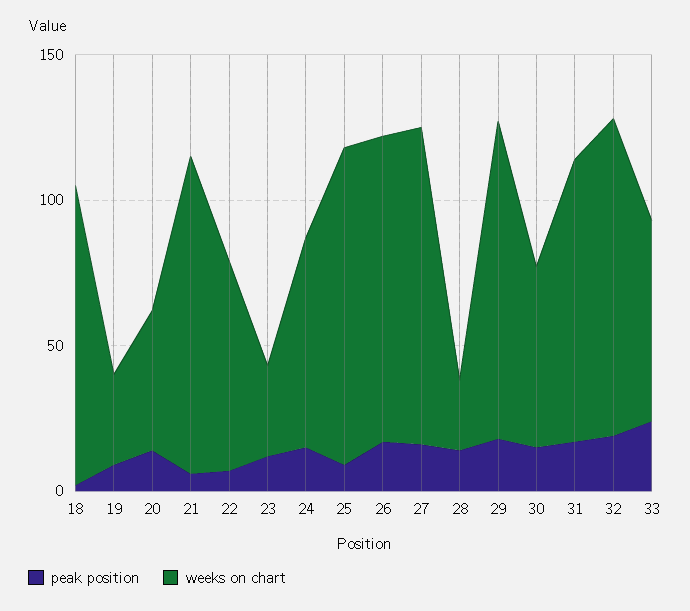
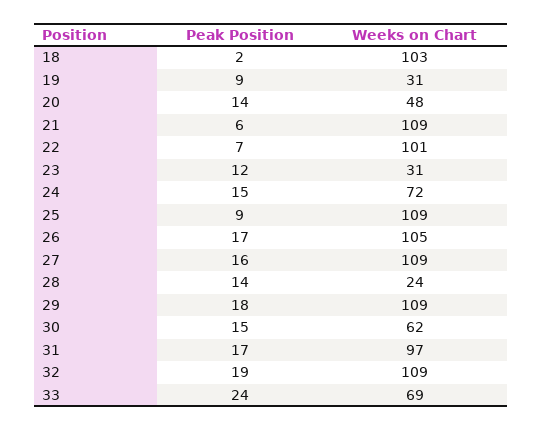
weeks on chart, 22: 70 -> 101

